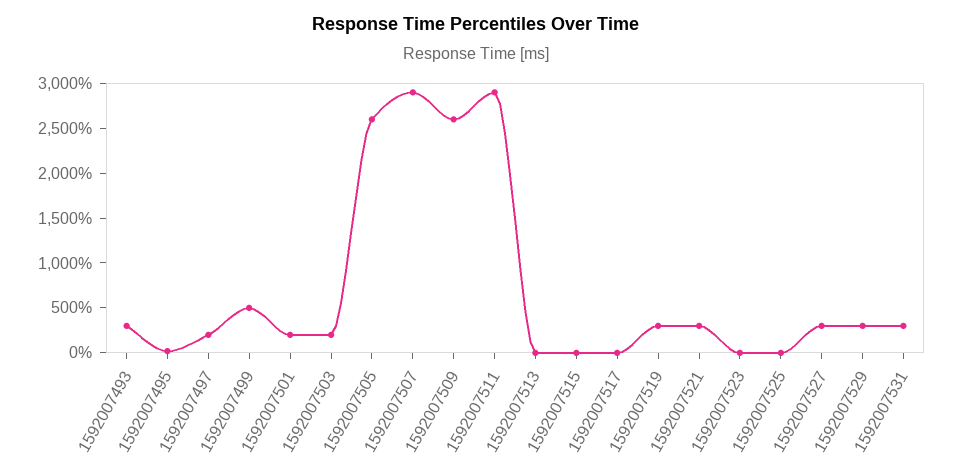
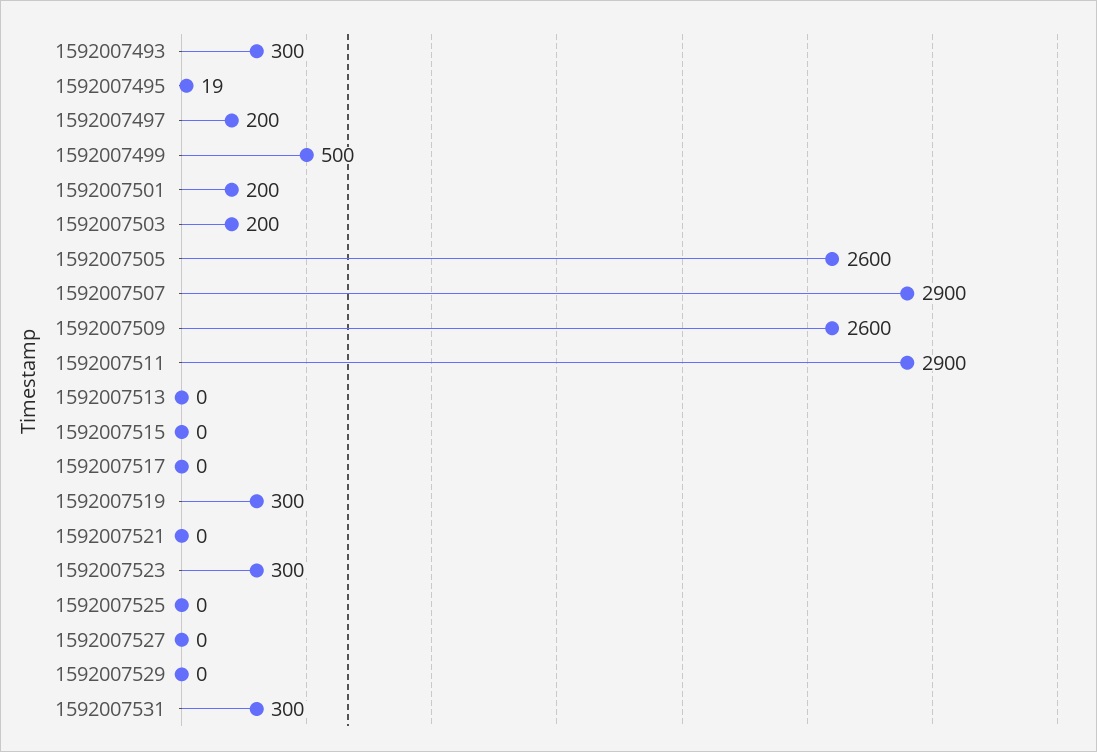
1592007521: 300 -> 0
1592007523: 0 -> 300
1592007527: 300 -> 0
1592007529: 300 -> 0

